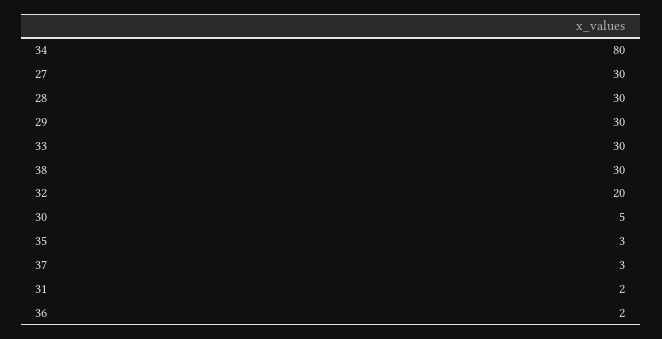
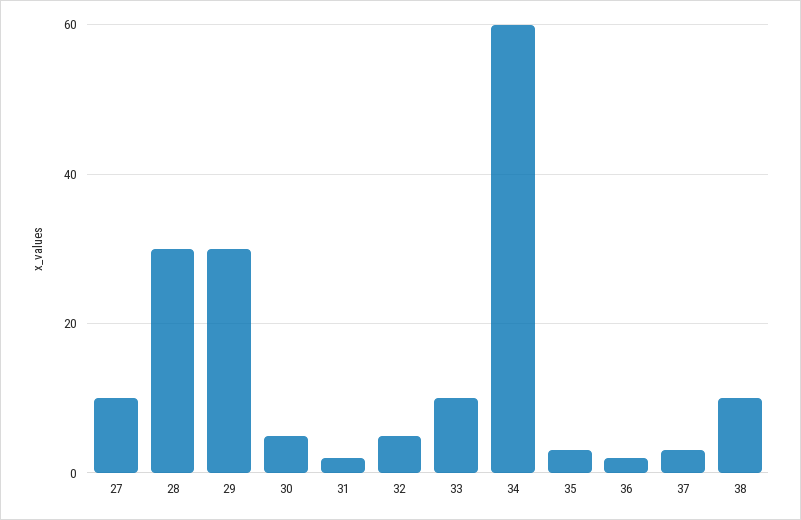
34: 80 -> 60
27: 30 -> 10
33: 30 -> 10
38: 30 -> 10
32: 20 -> 5

